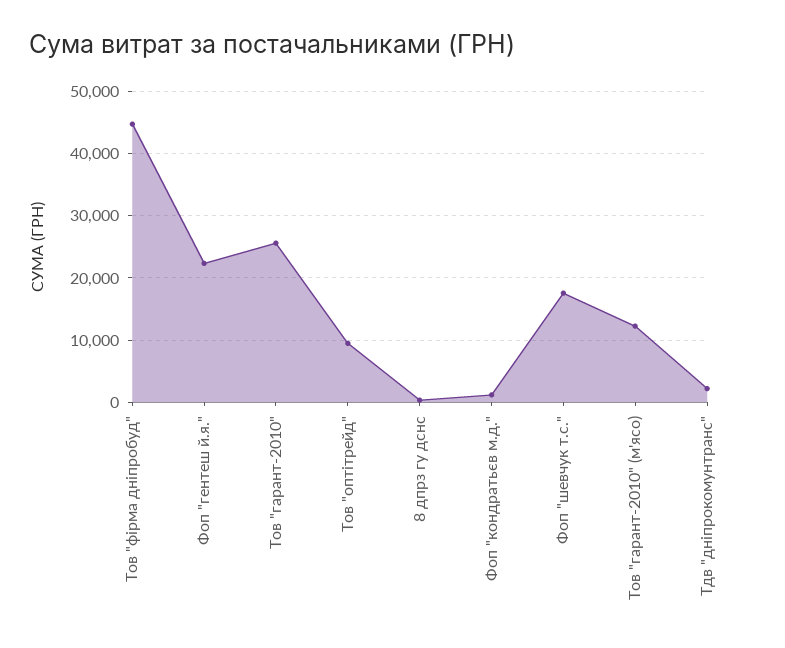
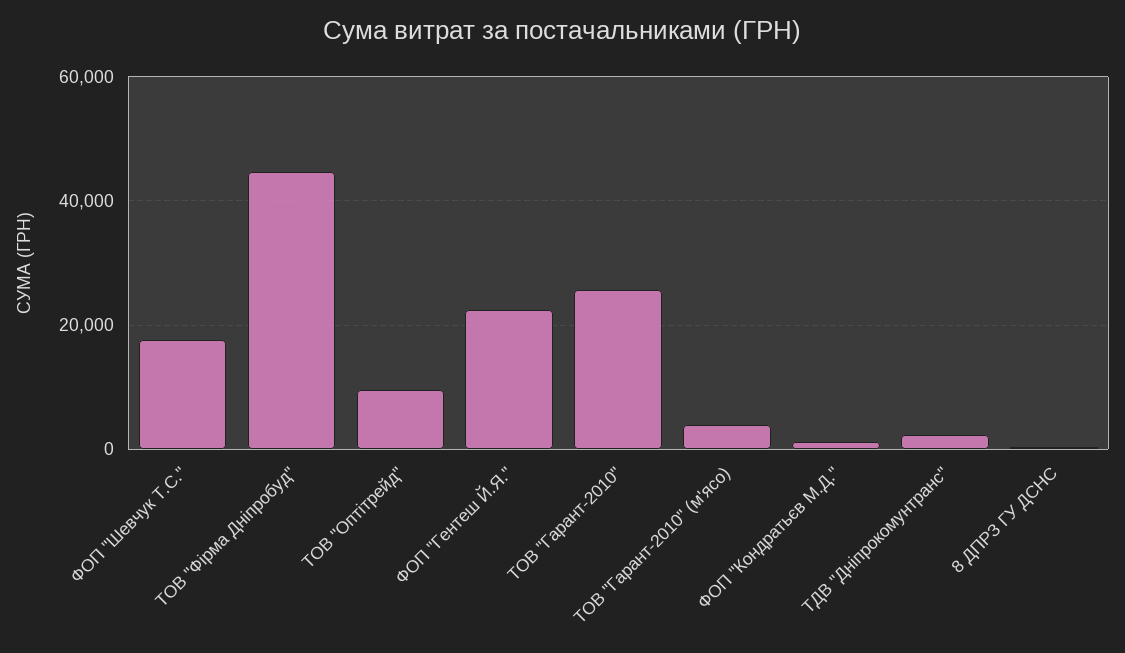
Тов "гарант-2010" (м'ясо): 12000 -> 4000

